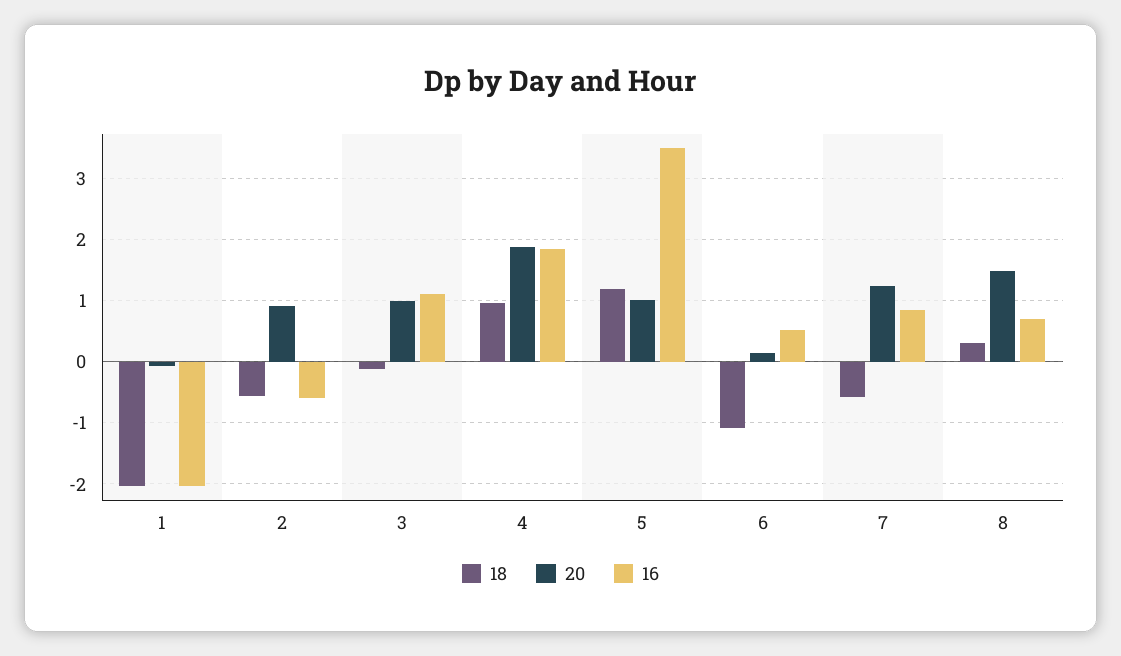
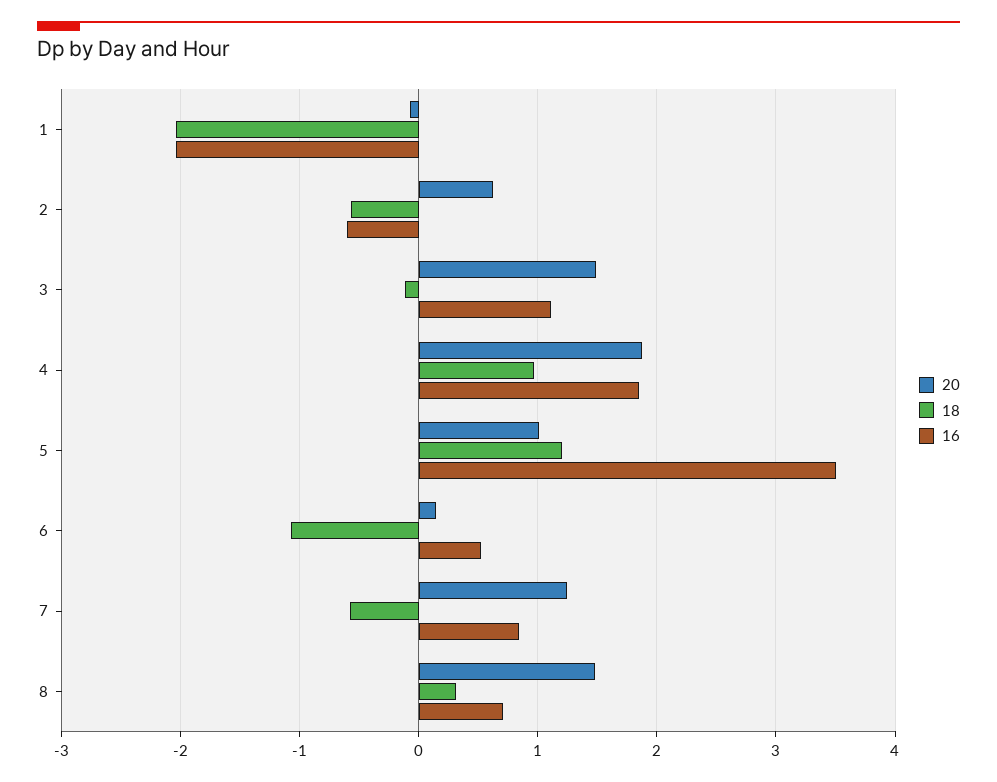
20, 2: 0.9 -> 0.6
20, 3: 1 -> 1.5

